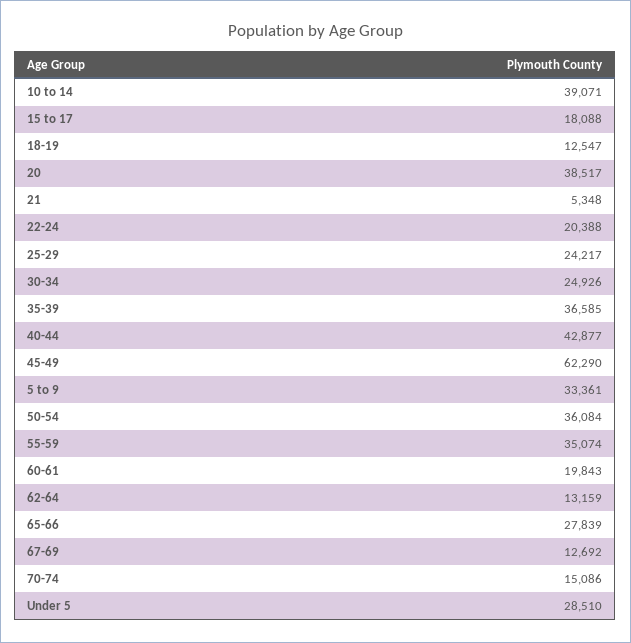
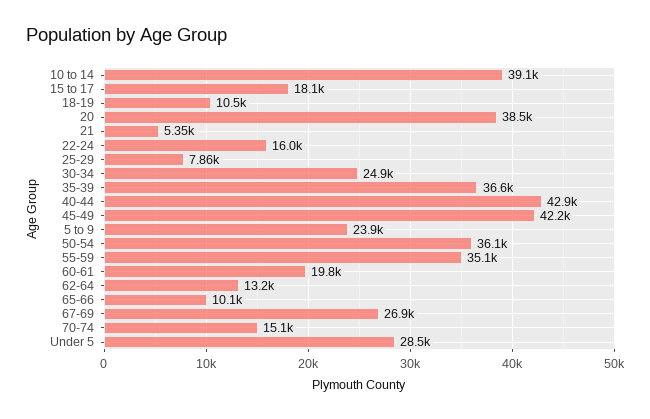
18-19: 12547 -> 10500
22-24: 20388 -> 16000
25-29: 24217 -> 7860
45-49: 62290 -> 42200
5 to 9: 33361 -> 23900
65-66: 27839 -> 10100
67-69: 12692 -> 26900

